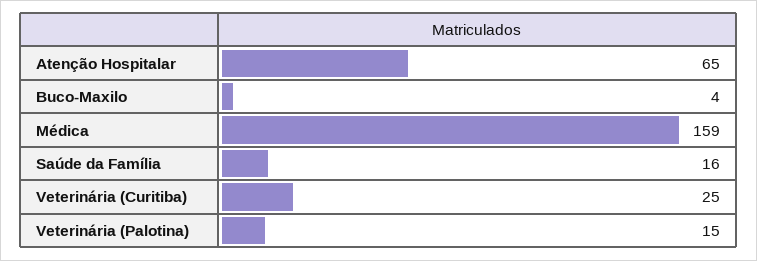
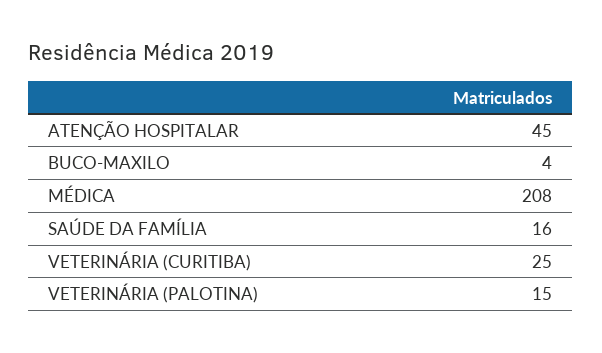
Atenção Hospitalar: 65 -> 45
Médica: 159 -> 208

